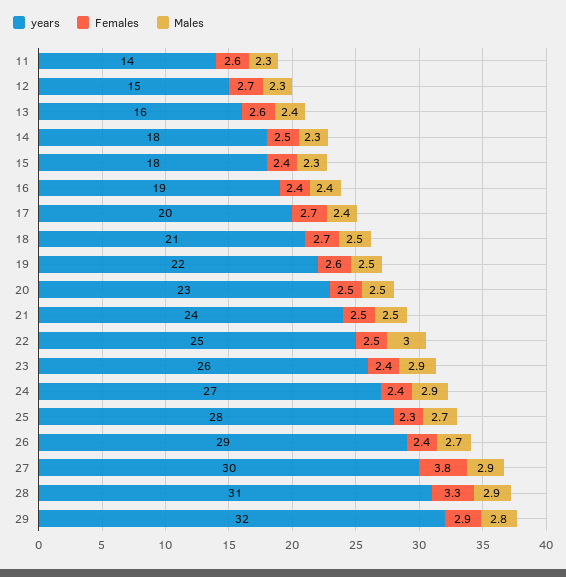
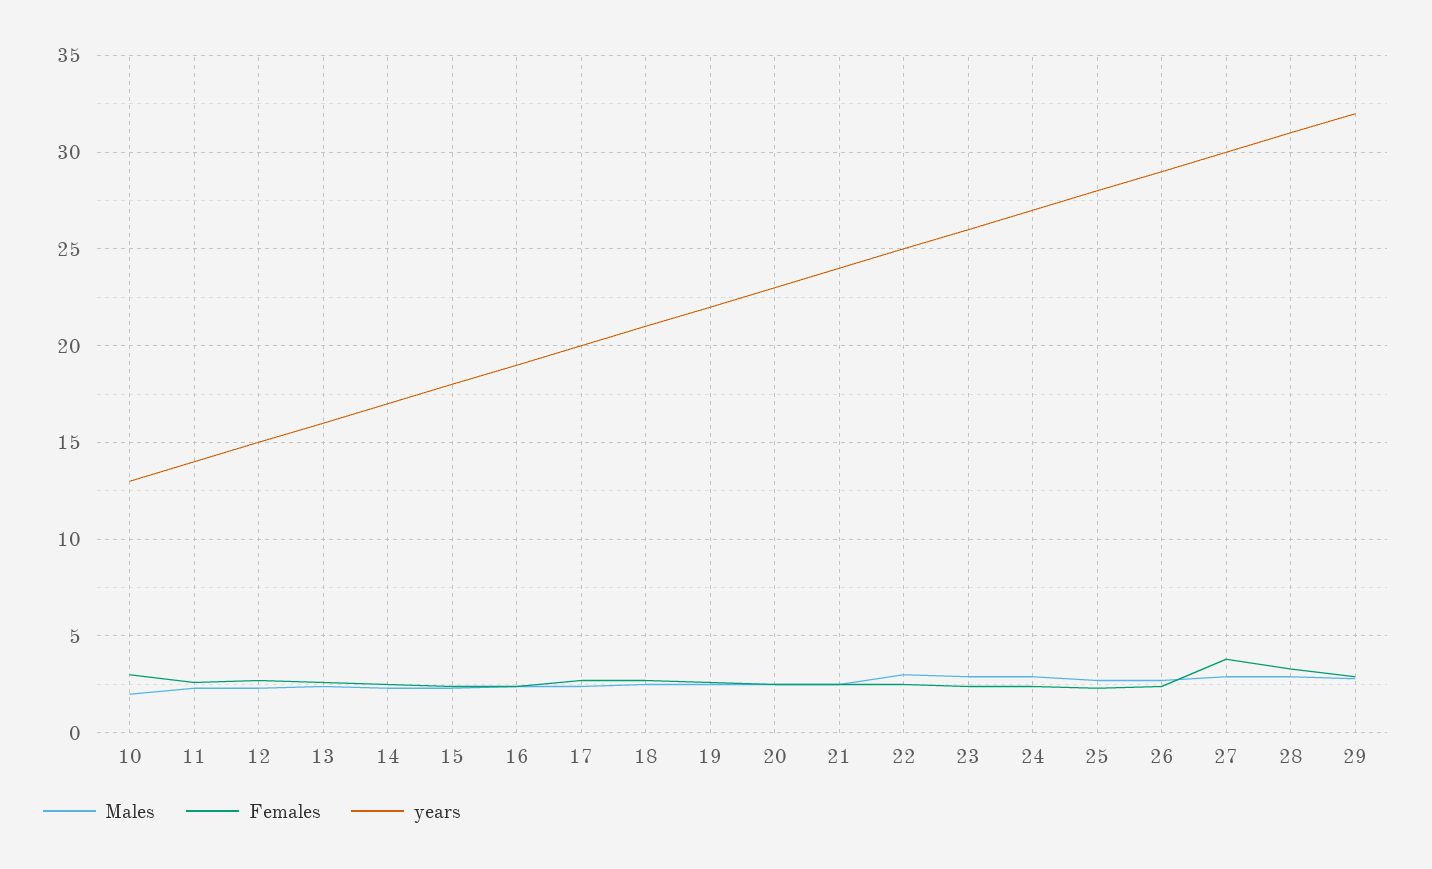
years, 14: 18 -> 17
Males, 10: none -> 2
Females, 10: none -> 3
years, 10: none -> 13

